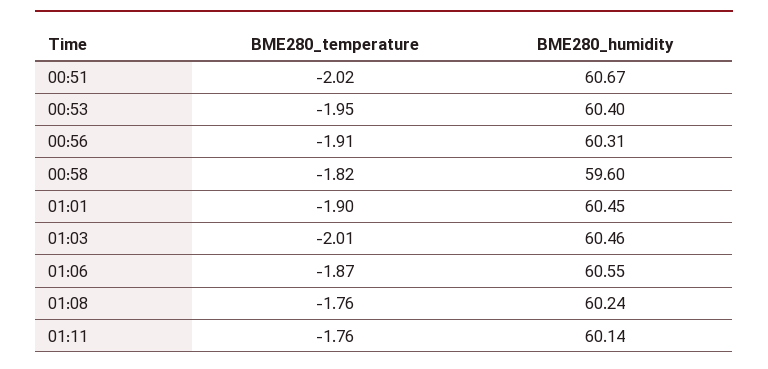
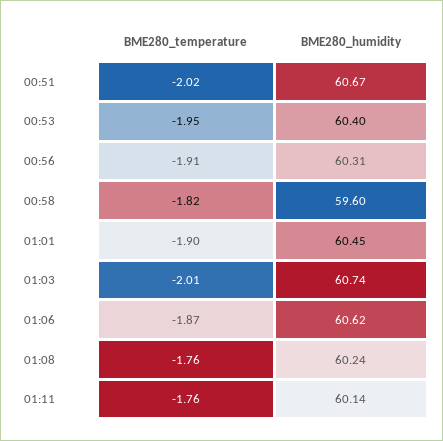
BME280_humidity, 01:03: 60.46 -> 60.74
BME280_humidity, 01:06: 60.55 -> 60.62

